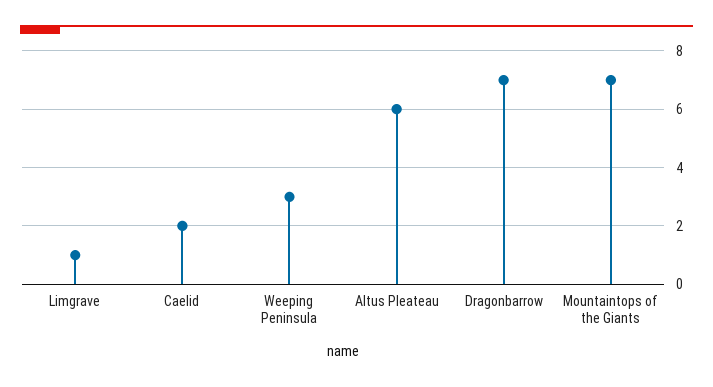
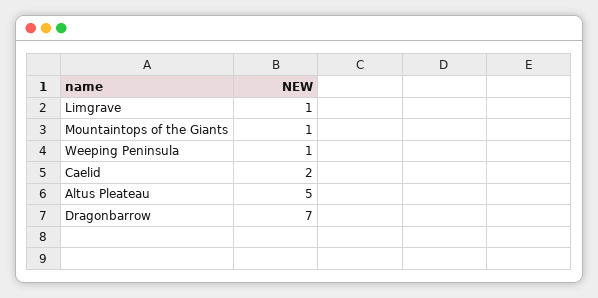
Weeping Peninsula: 3 -> 1
Altus Pleateau: 6 -> 5
Mountaintops of the Giants: 7 -> 1

